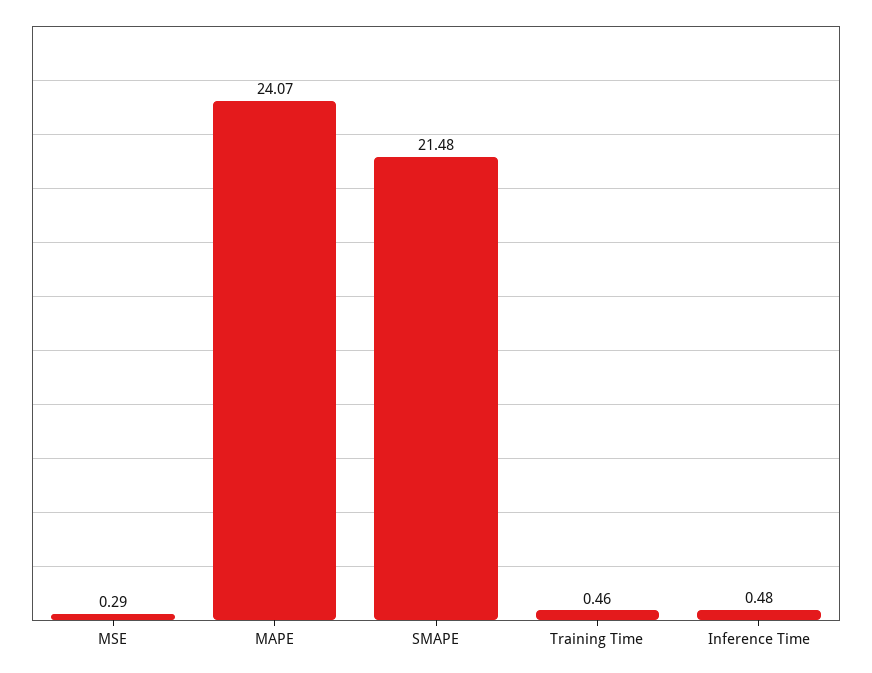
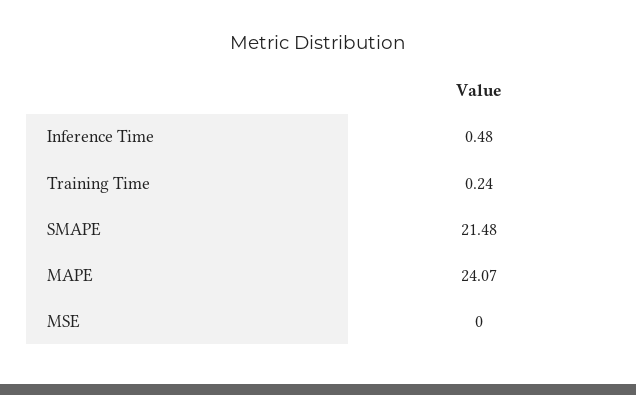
MSE: 0.29 -> 0
Training Time: 0.46 -> 0.24

